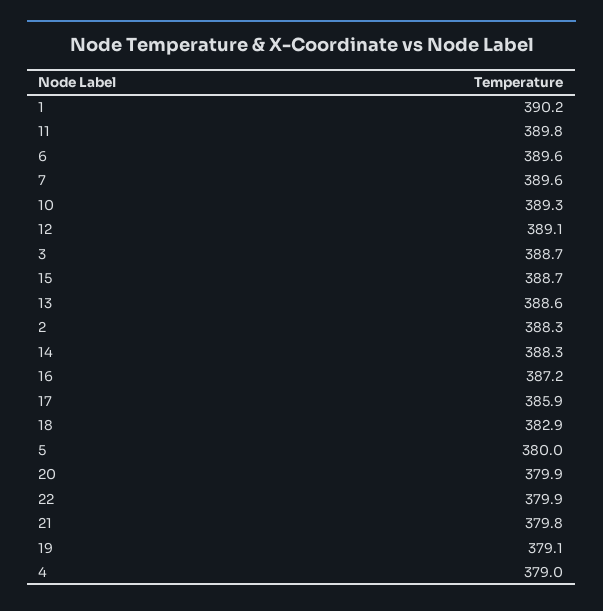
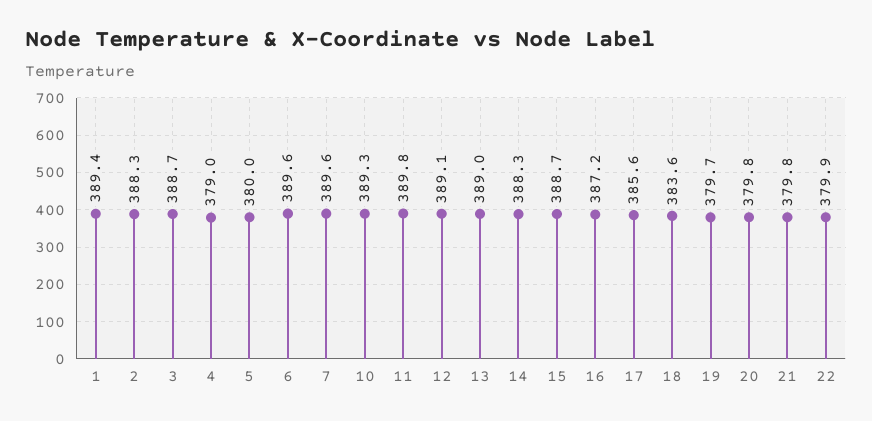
1: 390.2 -> 389.4
13: 388.6 -> 389
17: 385.9 -> 385.6
18: 382.9 -> 383.6
20: 379.9 -> 379.8
19: 379.1 -> 379.7

